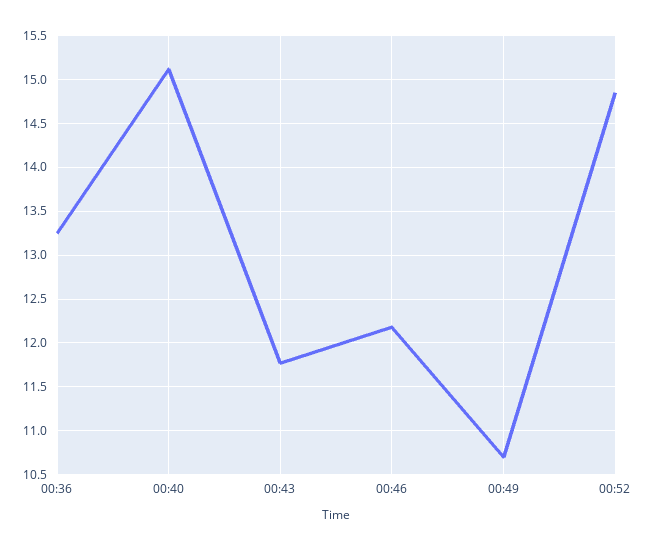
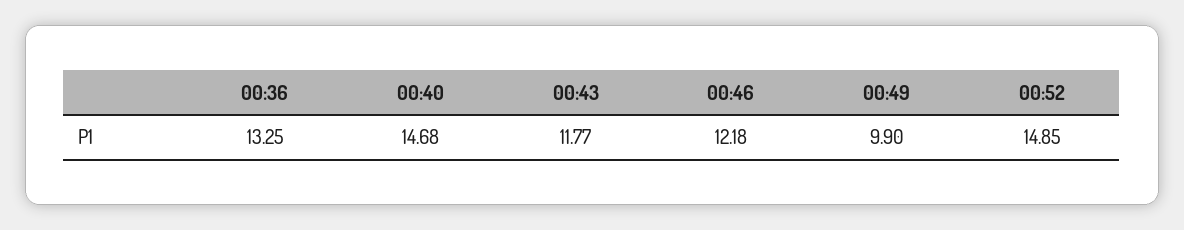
00:40: 15.1 -> 14.68
00:49: 10.7 -> 9.9

